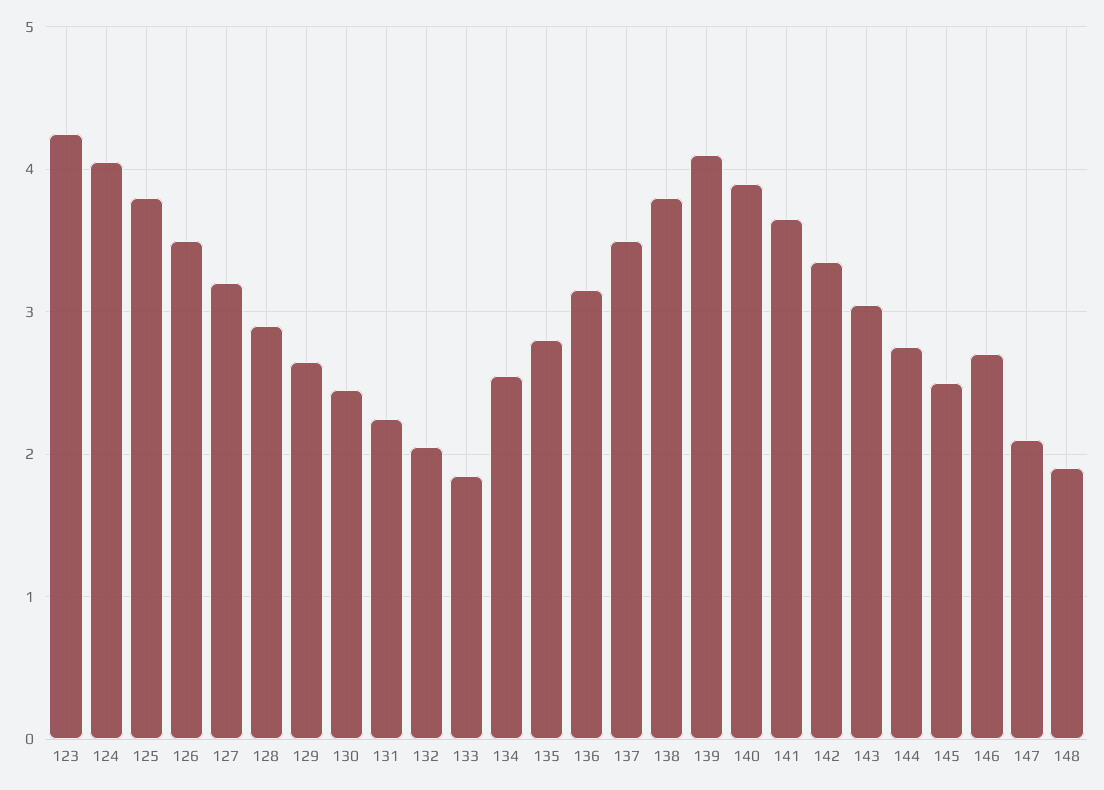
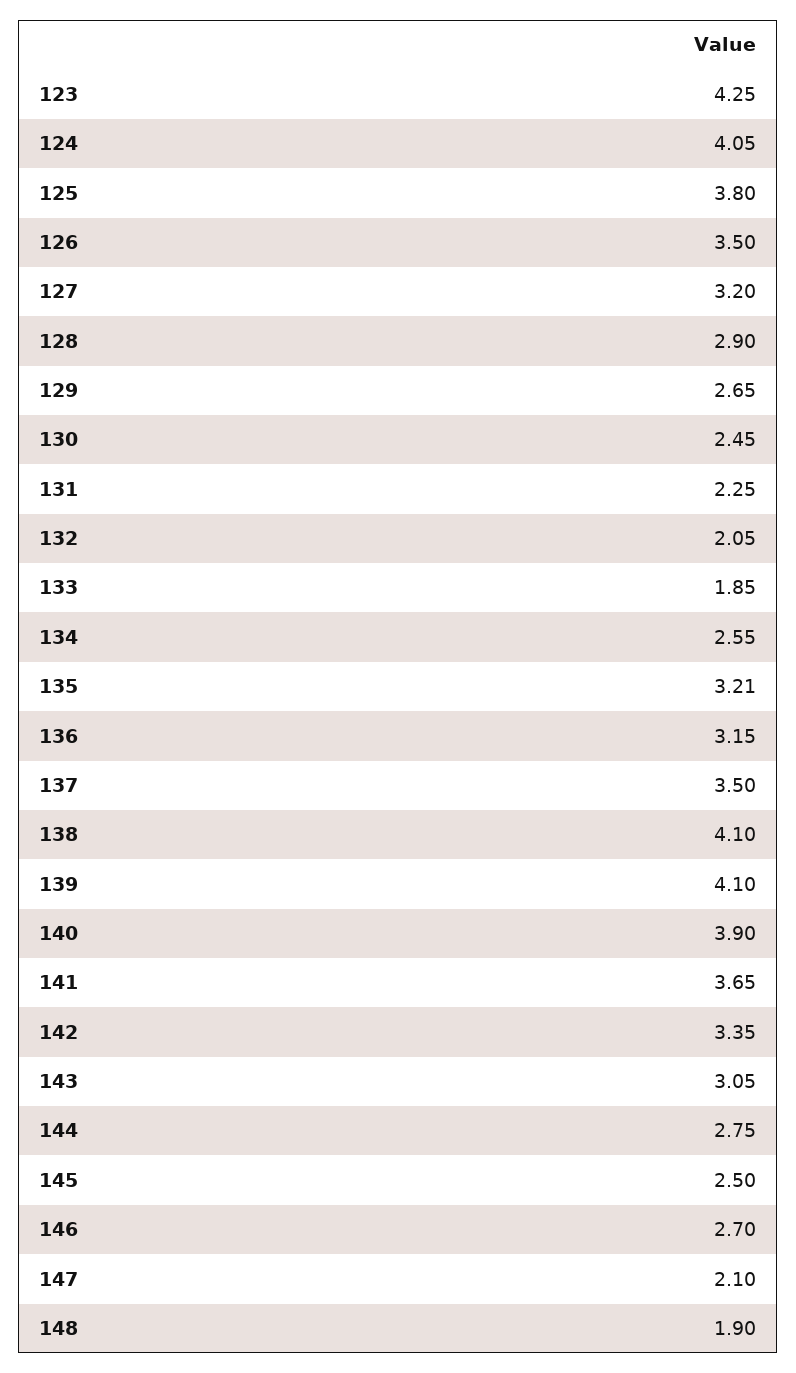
135: 2.8 -> 3.21
138: 3.8 -> 4.1

